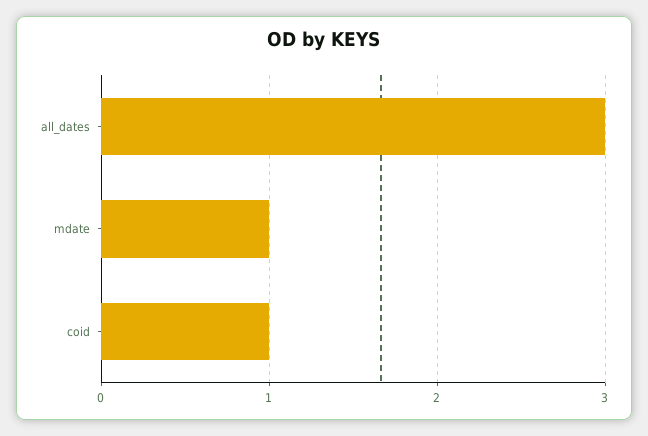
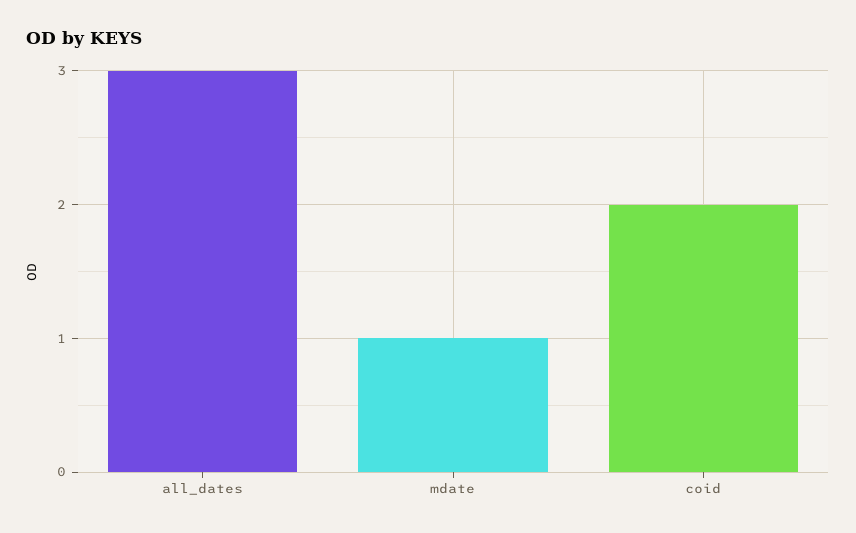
coid: 1 -> 2

